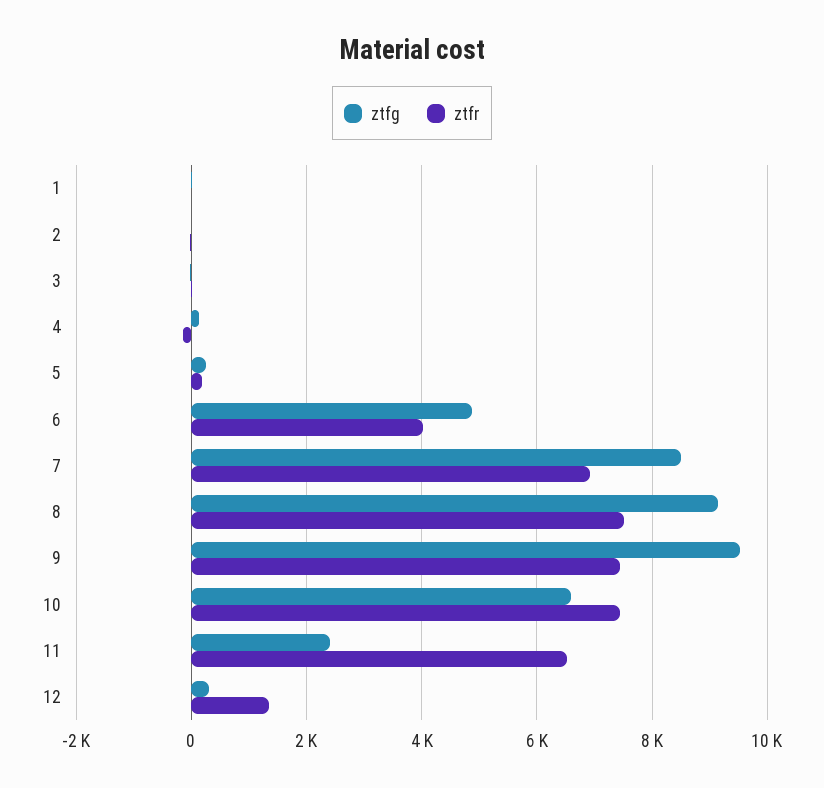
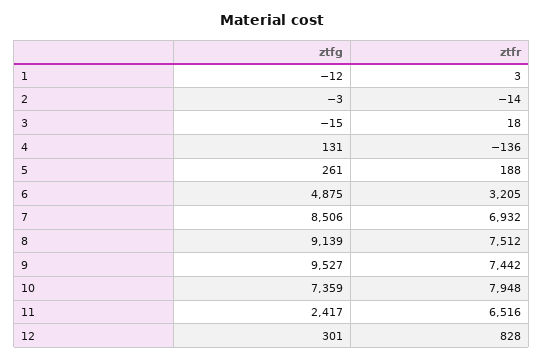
ztfr, 6: 4000 -> 3205
ztfg, 10: 6600 -> 7359
ztfr, 10: 7400 -> 7948
ztfr, 12: 1400 -> 828

